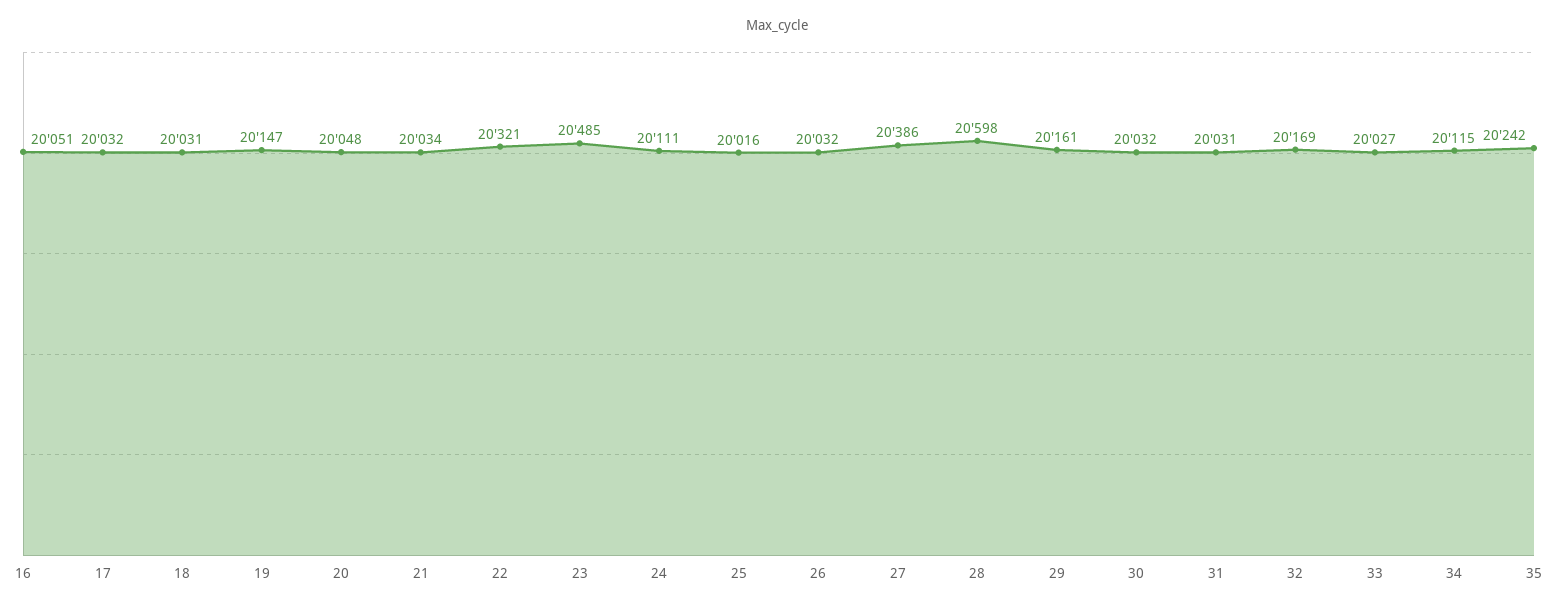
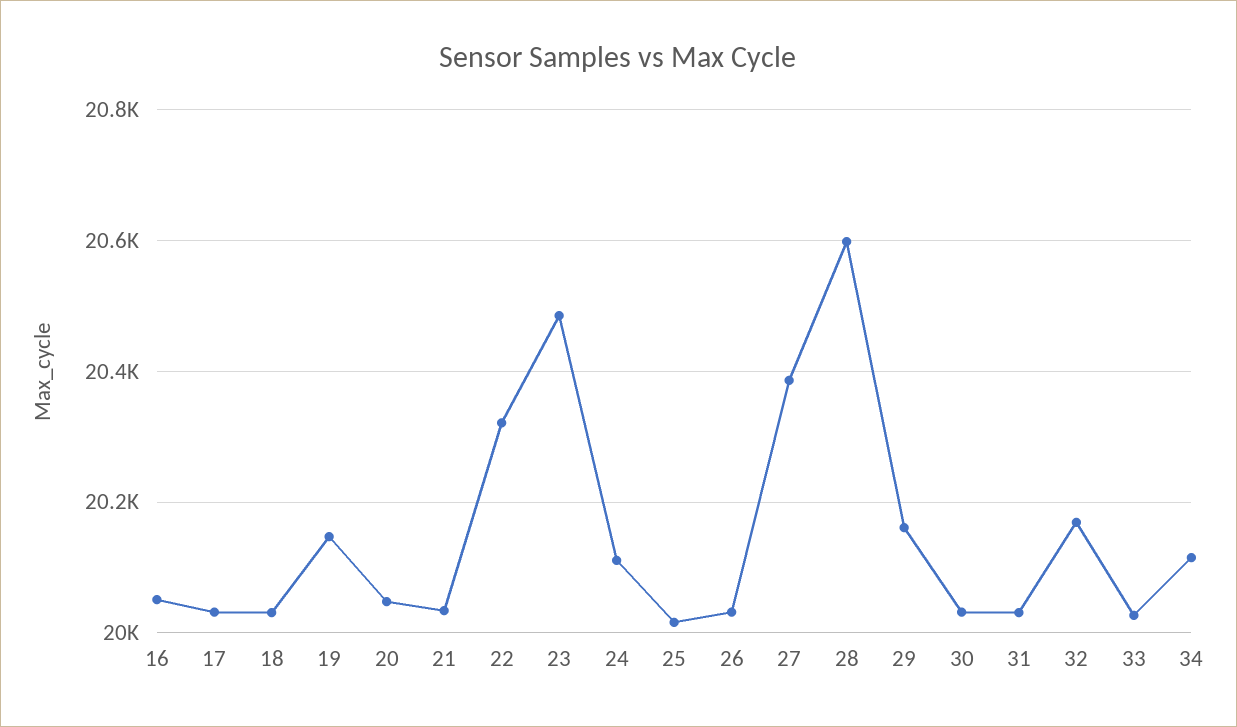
35: 20242 -> none

